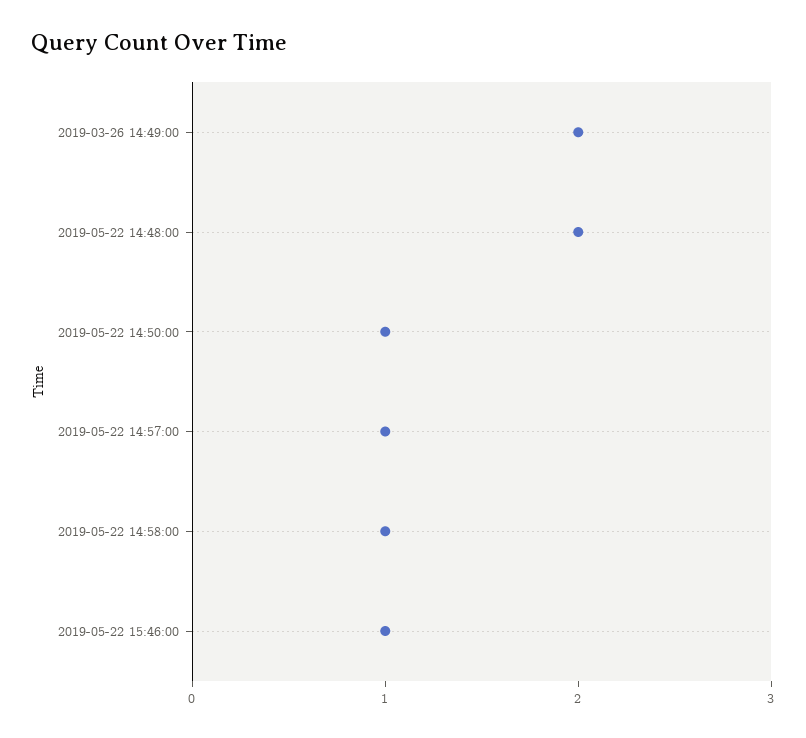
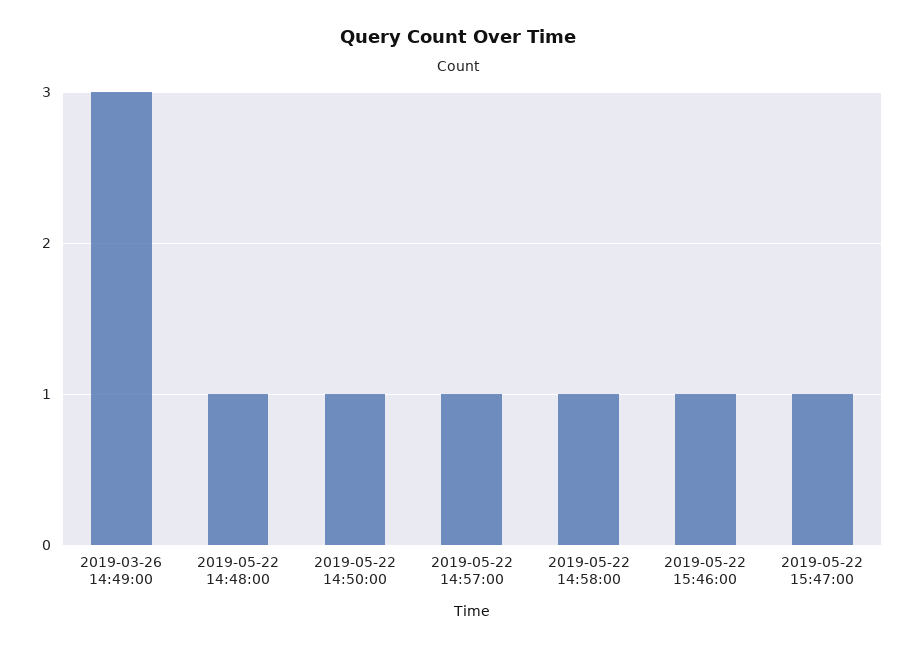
2019-03-26 14:49:00: 2 -> 3
2019-05-22 14:48:00: 2 -> 1
2019-05-22 15:47:00: none -> 1

